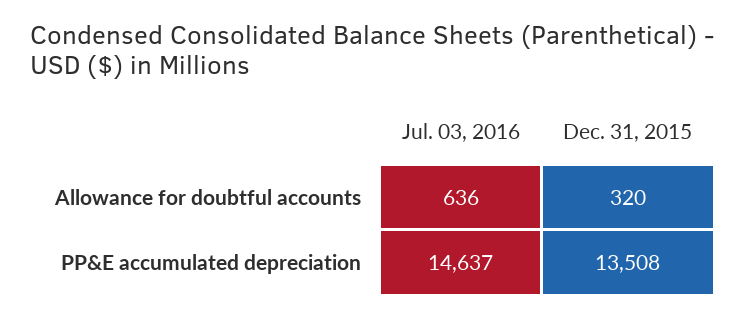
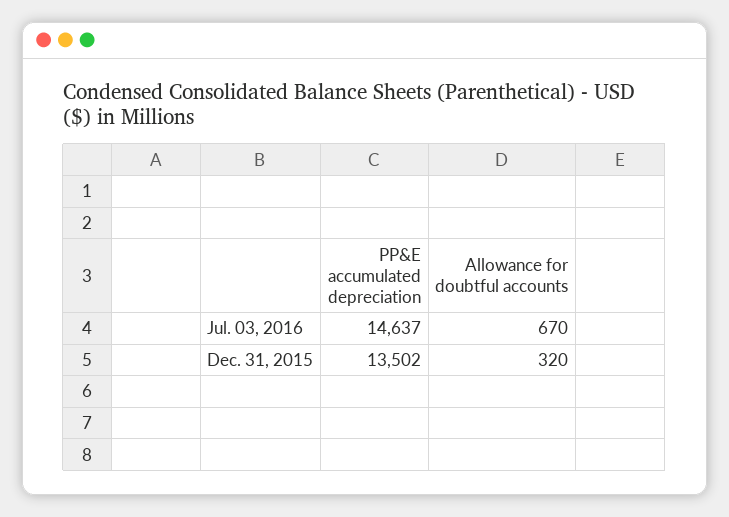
Jul. 03, 2016, Allowance for doubtful accounts: 636 -> 670
Dec. 31, 2015, PP&E accumulated depreciation: 13508 -> 13502

